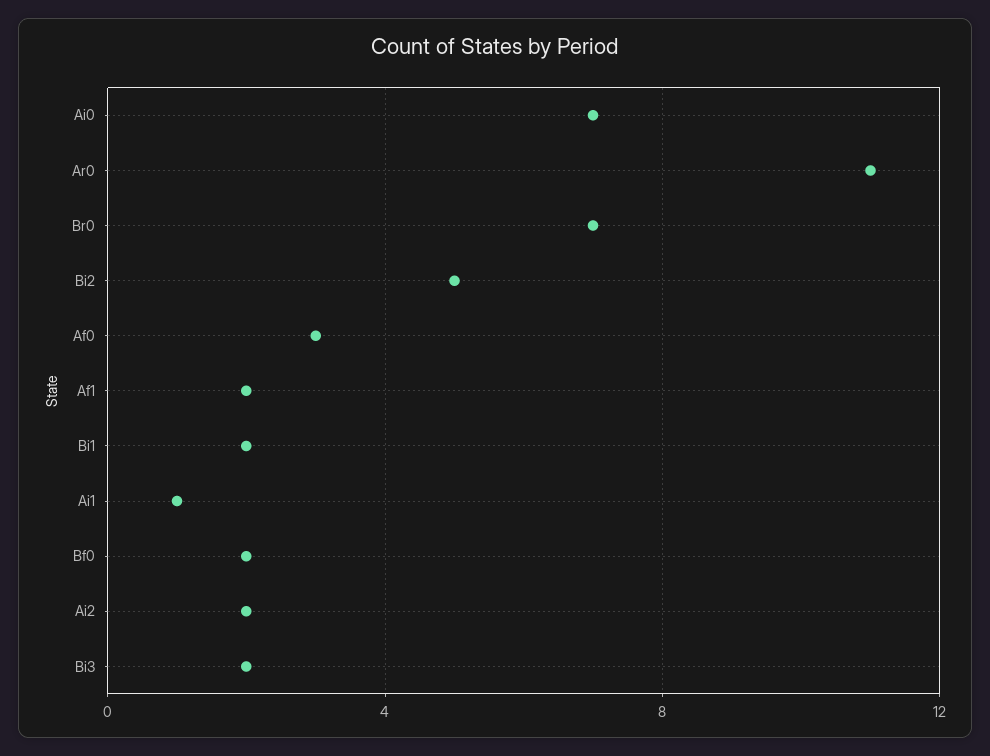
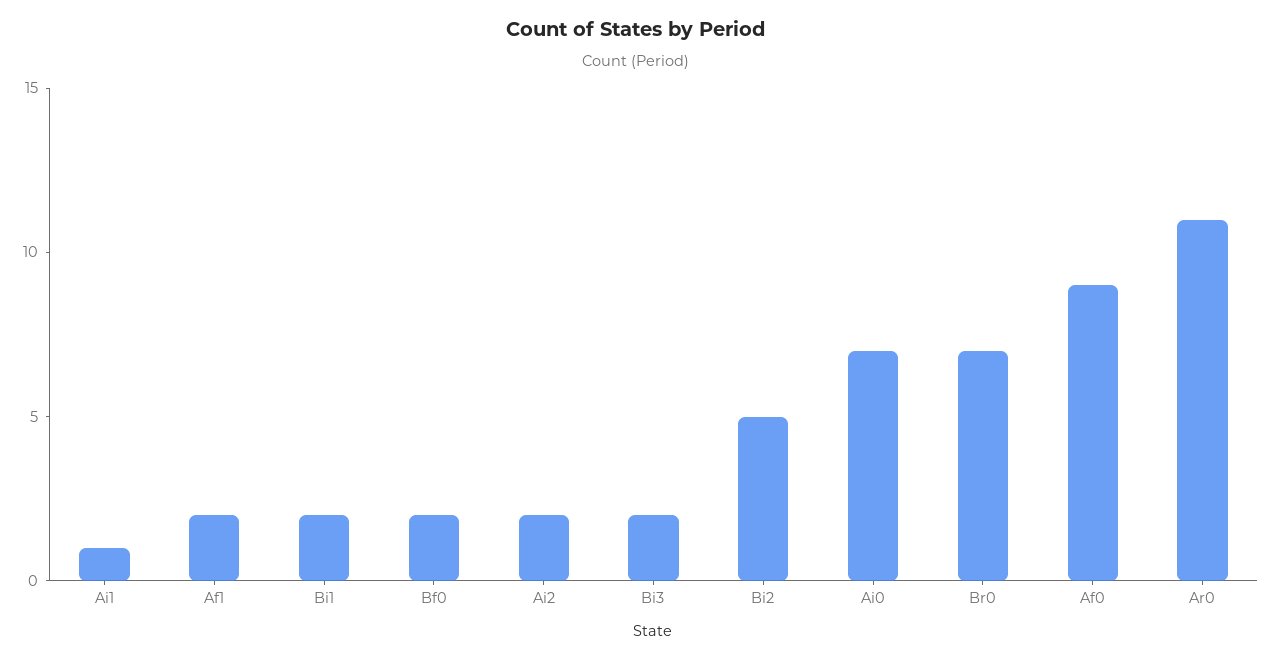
Af0: 3 -> 9

